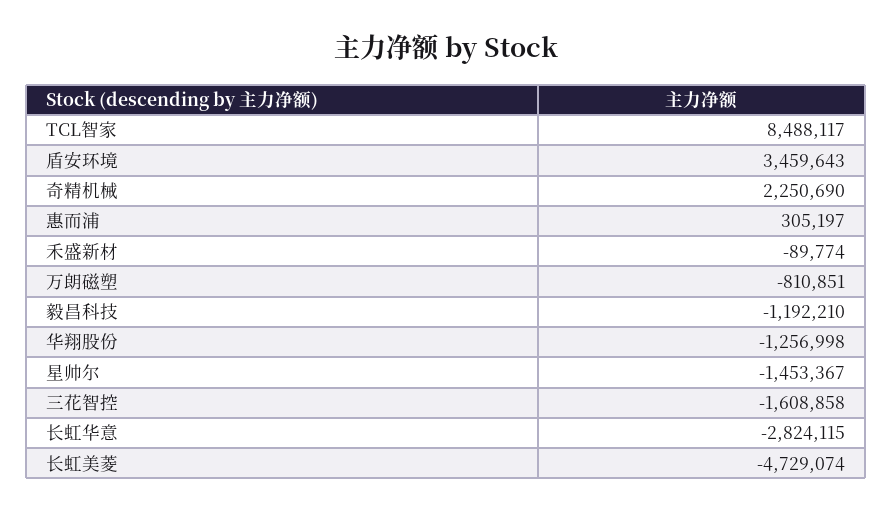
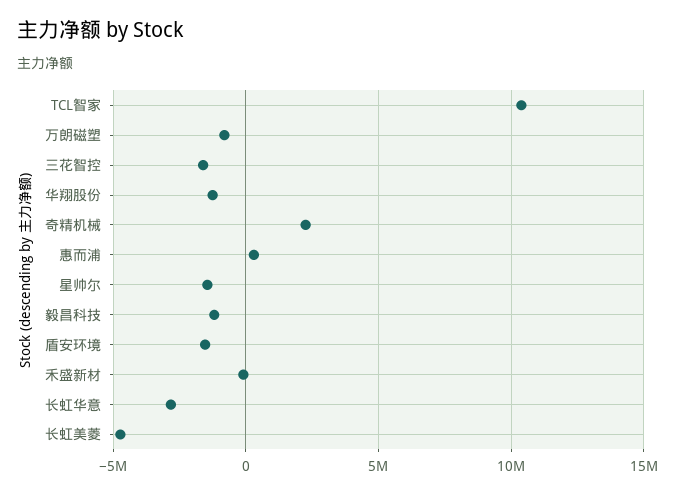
TCL智家: 8488117 -> 10500000
盾安环境: 3459643 -> -1500000

